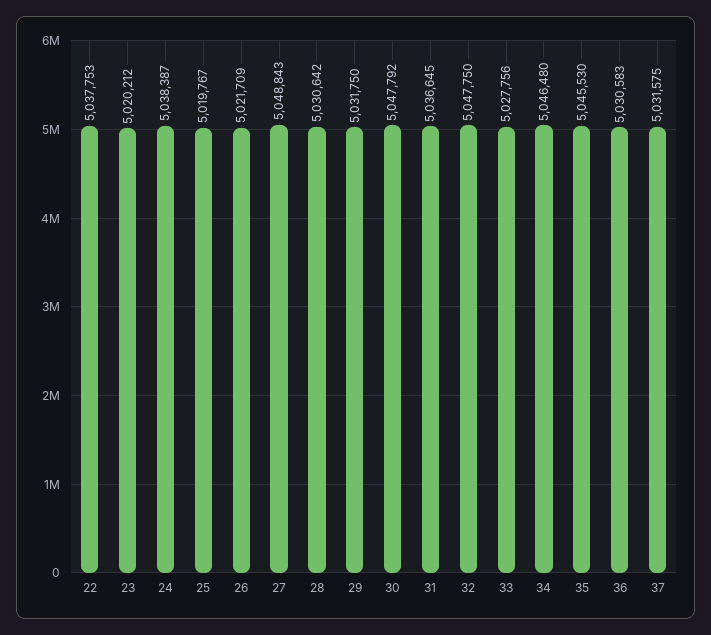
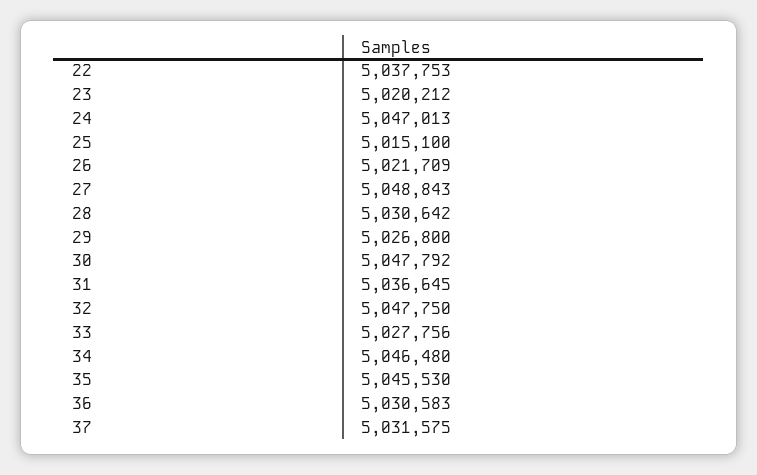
24: 5038387 -> 5047013
25: 5019767 -> 5015100
29: 5031750 -> 5026800

